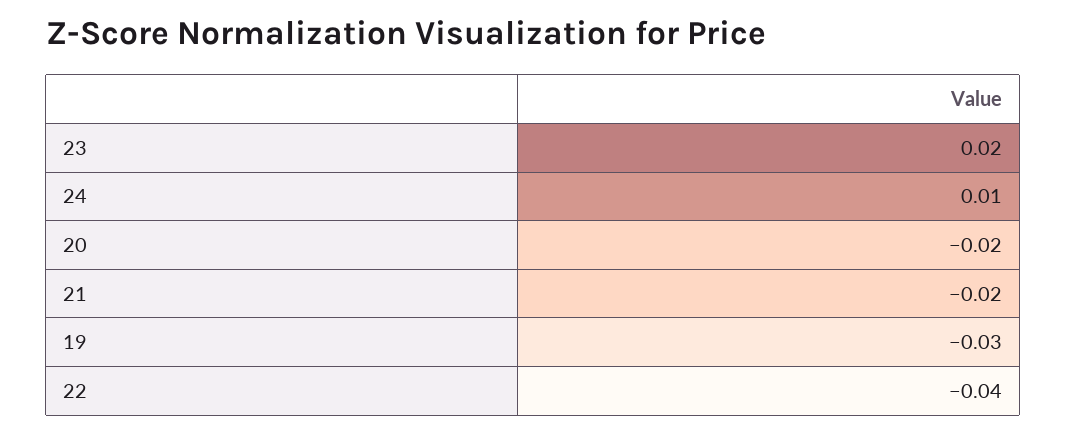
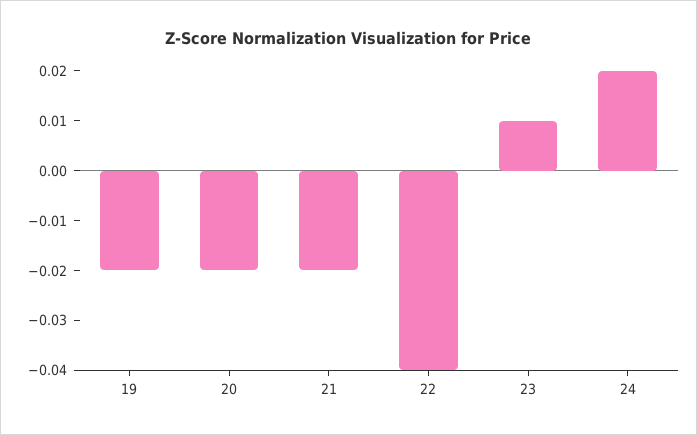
23: 0.02 -> 0.01
24: 0.01 -> 0.02
19: -0.03 -> -0.02

